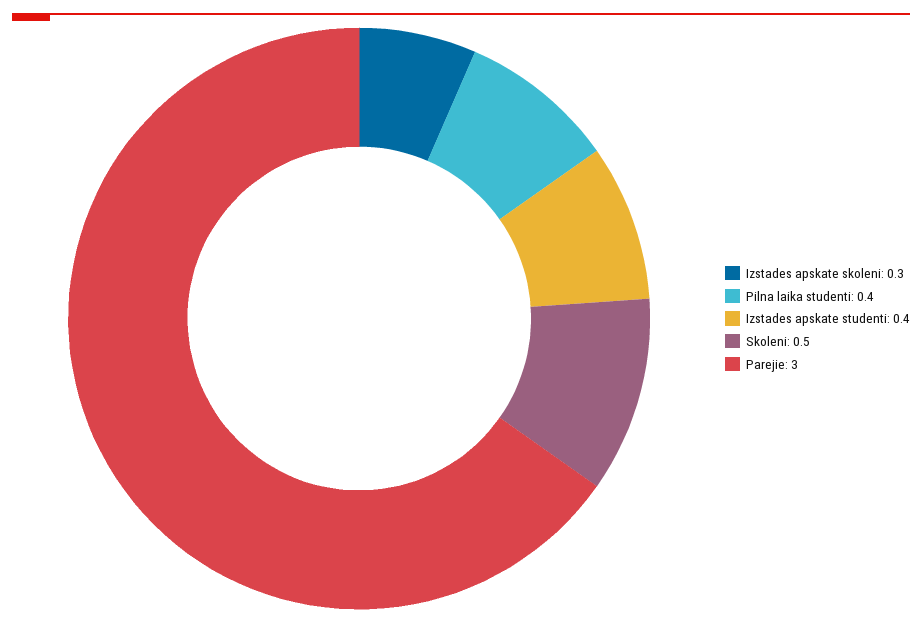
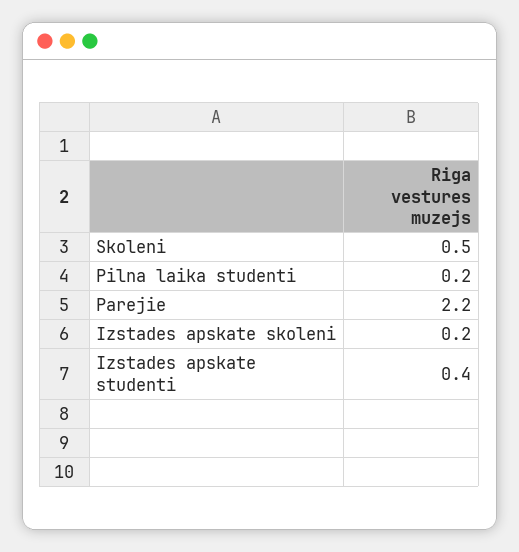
Izstades apskate skoleni: 0.3 -> 0.2
Pilna laika studenti: 0.4 -> 0.2
Parejie: 3 -> 2.2

